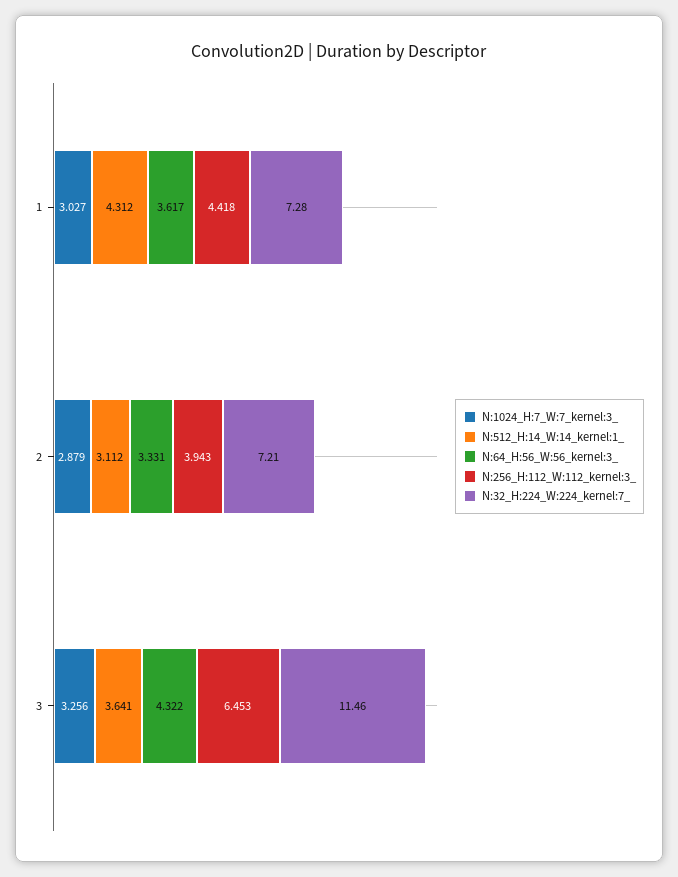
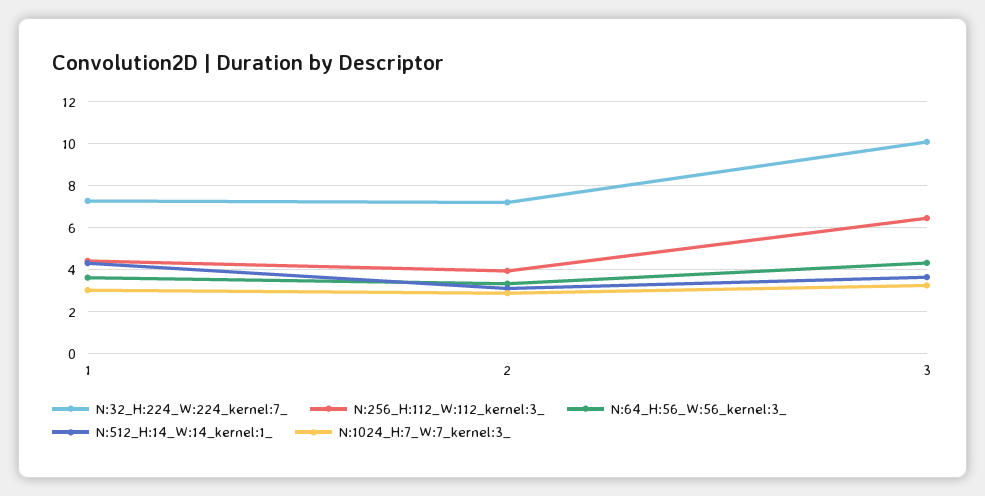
N:32_H:224_W:224_kernel:7_, 3: 11.46 -> 10

